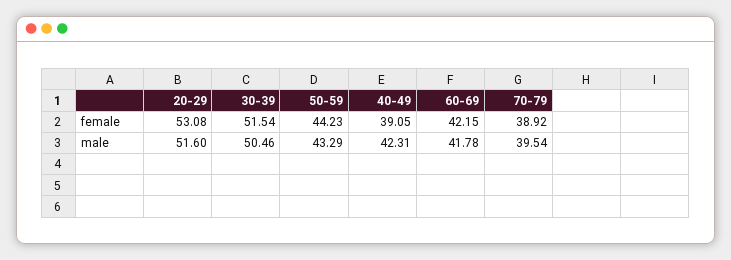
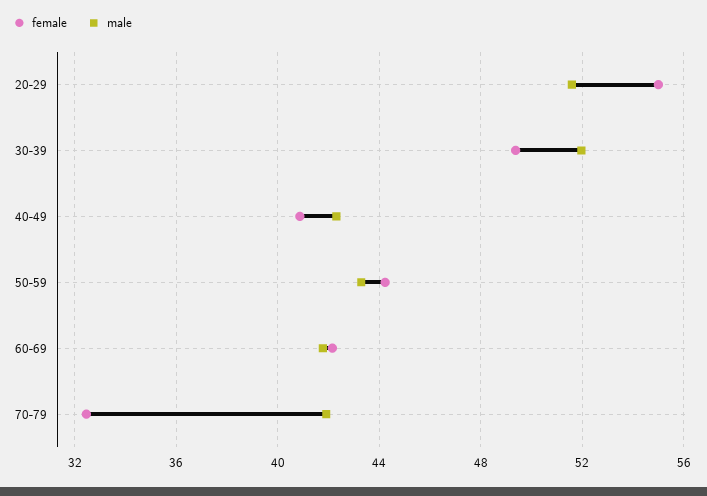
female, 20-29: 53.08 -> 55
female, 30-39: 51.54 -> 49.5
female, 40-49: 39.05 -> 41
female, 70-79: 38.92 -> 32.5
male, 30-39: 50.46 -> 52
male, 70-79: 39.54 -> 42

